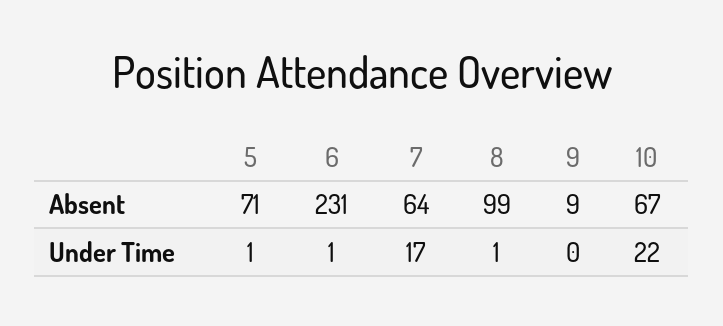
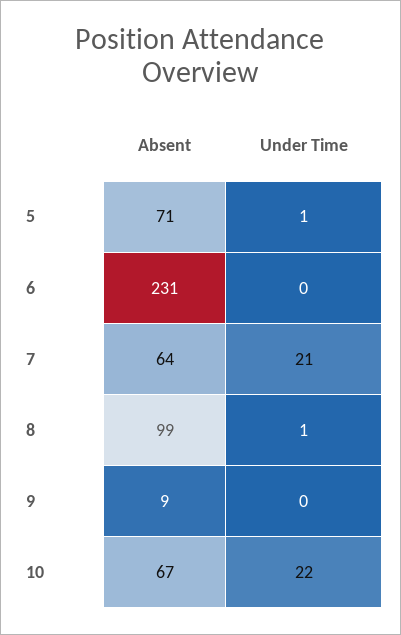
6, Under Time: 1 -> 0
7, Under Time: 17 -> 21

